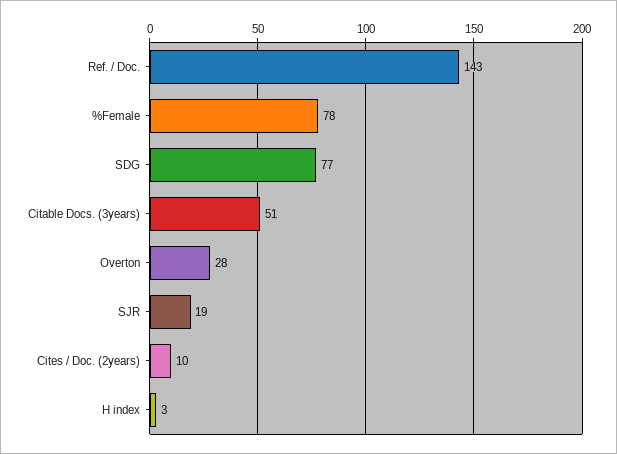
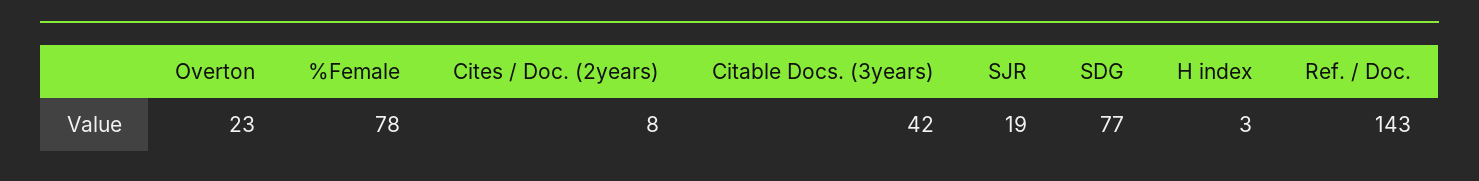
Citable Docs. (3years): 51 -> 42
Overton: 28 -> 23
Cites / Doc. (2years): 10 -> 8

